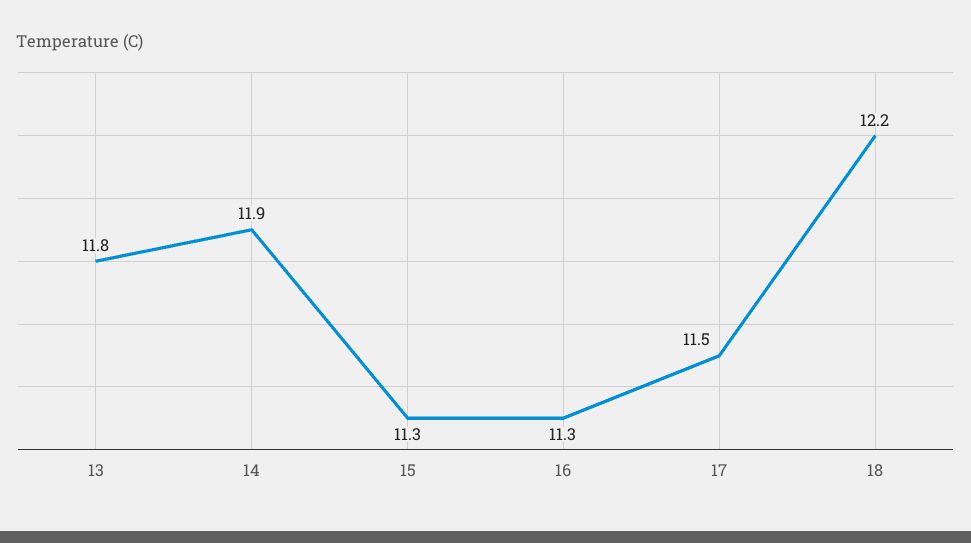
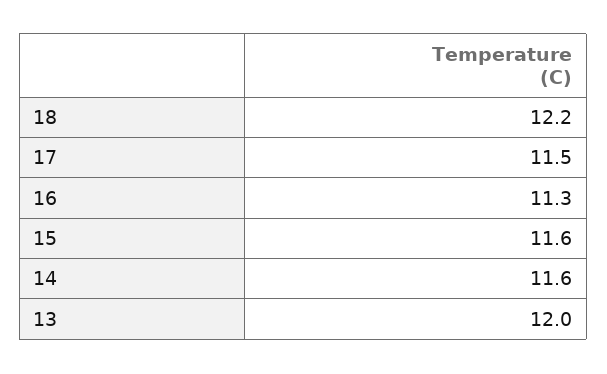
13: 11.8 -> 12
14: 11.9 -> 11.6
15: 11.3 -> 11.6

